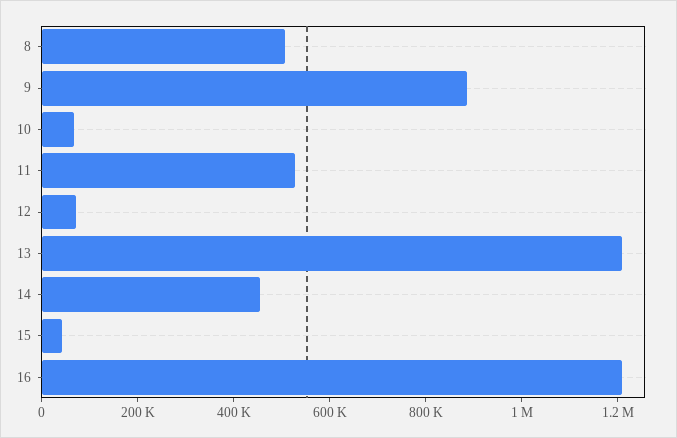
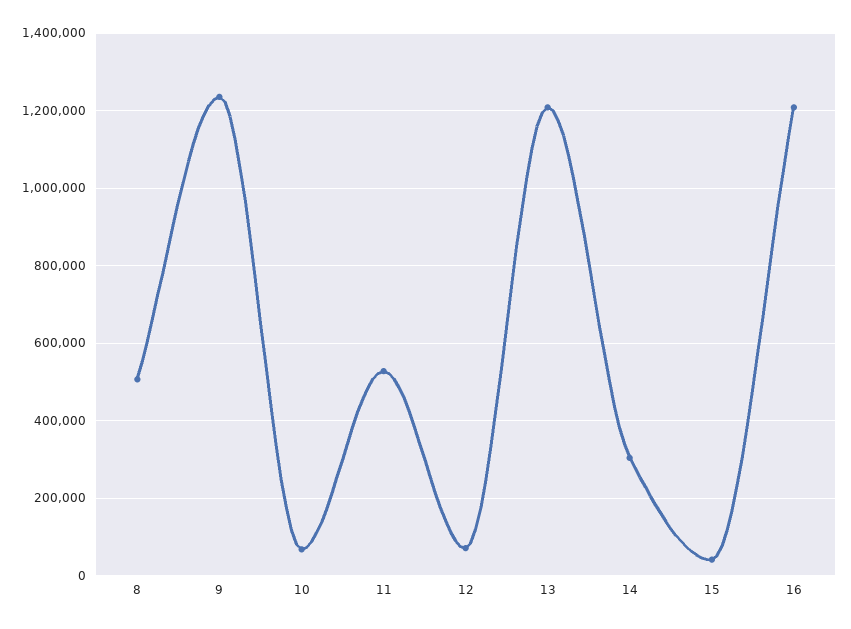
9: 900000 -> 1240000
14: 450000 -> 300000

